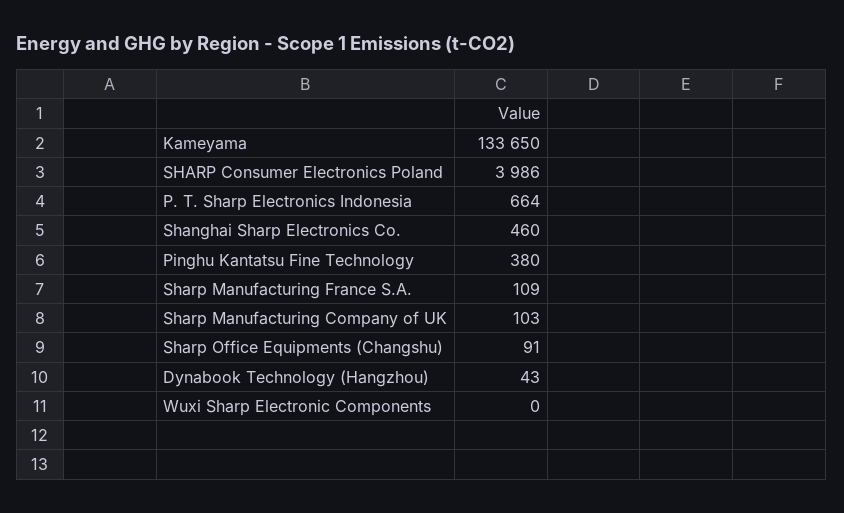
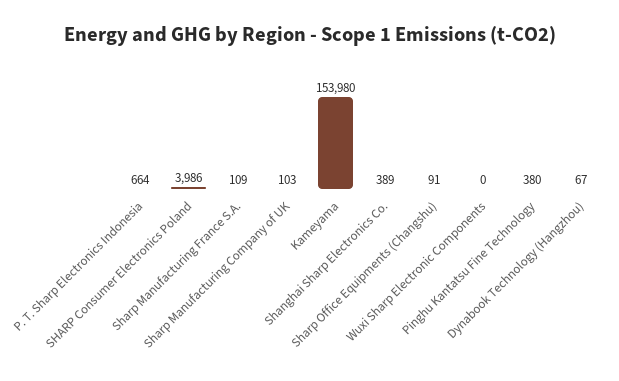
Kameyama: 133650 -> 153980
Shanghai Sharp Electronics Co.: 460 -> 389
Dynabook Technology (Hangzhou): 43 -> 67

